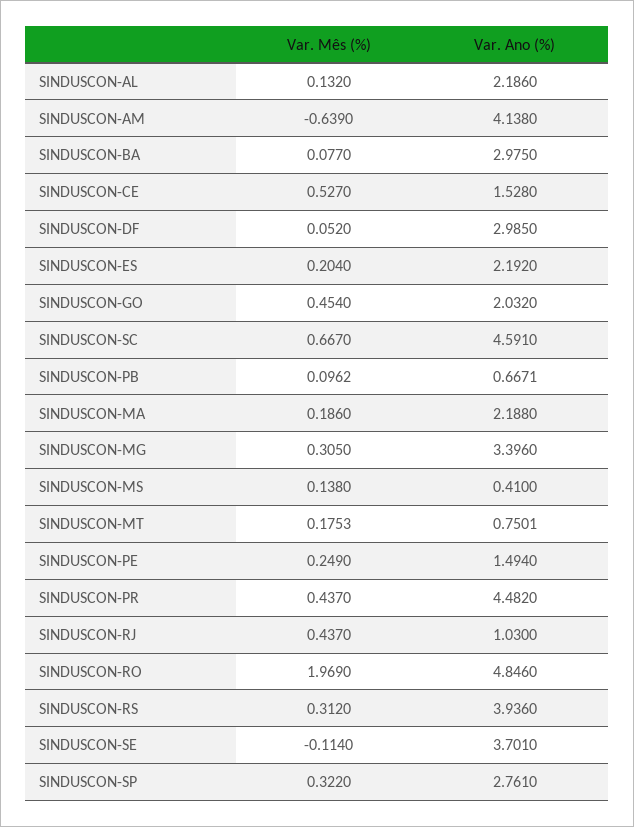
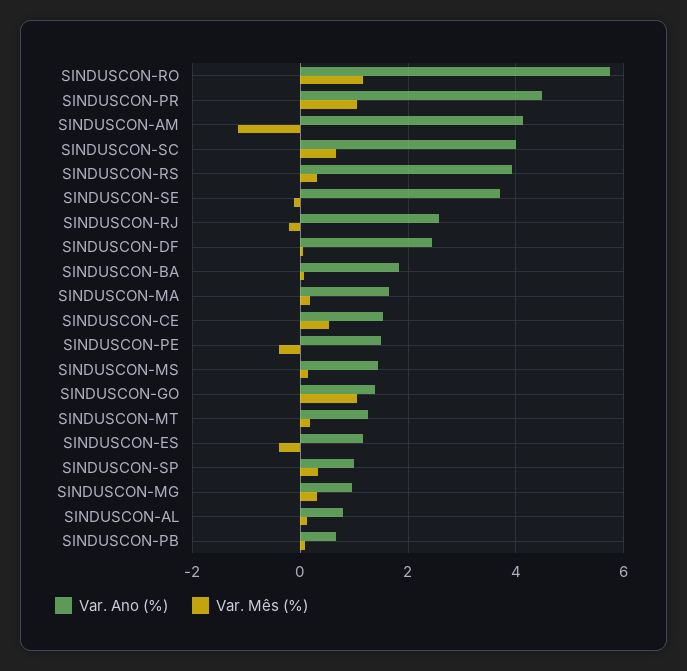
Var. Ano (%), SINDUSCON-AL: 2.186 -> 0.8
Var. Mês (%), SINDUSCON-AM: -0.639 -> -1.2
Var. Ano (%), SINDUSCON-BA: 2.975 -> 1.8
Var. Ano (%), SINDUSCON-DF: 2.985 -> 2.4
Var. Mês (%), SINDUSCON-ES: 0.204 -> -0.4
Var. Ano (%), SINDUSCON-ES: 2.192 -> 1.2
Var. Mês (%), SINDUSCON-GO: 0.454 -> 1
Var. Ano (%), SINDUSCON-GO: 2.032 -> 1.4
Var. Ano (%), SINDUSCON-SC: 4.591 -> 4
Var. Ano (%), SINDUSCON-MA: 2.188 -> 1.6
Var. Ano (%), SINDUSCON-MG: 3.396 -> 1
Var. Ano (%), SINDUSCON-MS: 0.41 -> 1.4
Var. Ano (%), SINDUSCON-MT: 0.7501 -> 1.2
Var. Mês (%), SINDUSCON-PE: 0.249 -> -0.4
Var. Mês (%), SINDUSCON-PR: 0.437 -> 1
Var. Mês (%), SINDUSCON-RJ: 0.437 -> -0.2
Var. Ano (%), SINDUSCON-RJ: 1.03 -> 2.6
Var. Mês (%), SINDUSCON-RO: 1.969 -> 1.2
Var. Ano (%), SINDUSCON-RO: 4.846 -> 5.8
Var. Ano (%), SINDUSCON-SP: 2.761 -> 1

